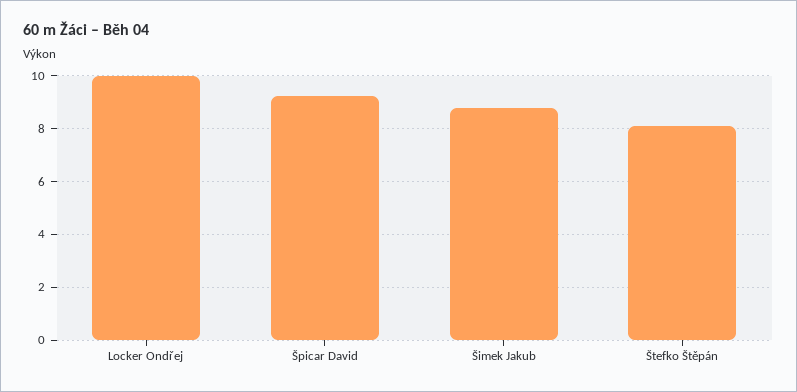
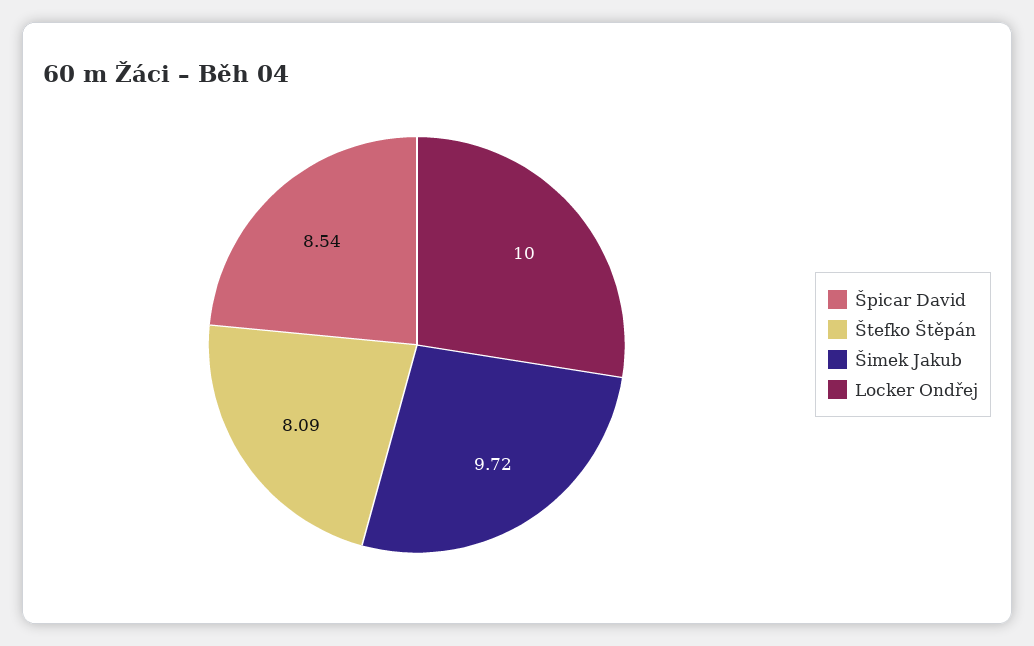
Špicar David: 9.25 -> 8.54
Šimek Jakub: 8.75 -> 9.72

